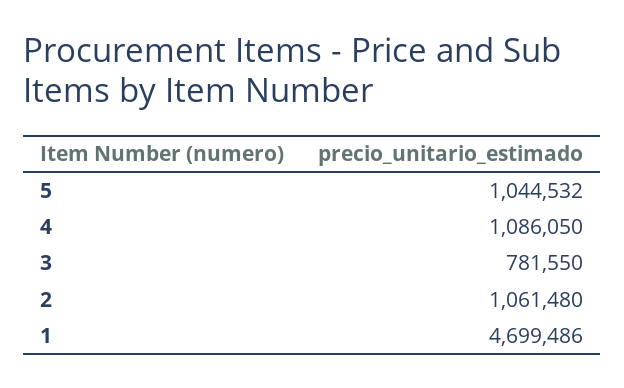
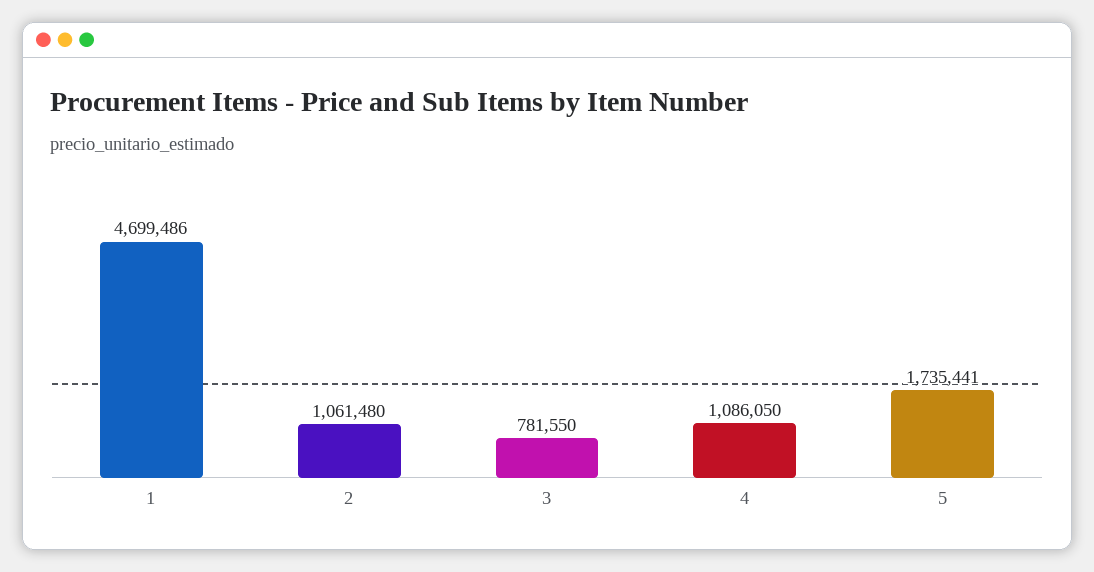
5: 1044532 -> 1735441

